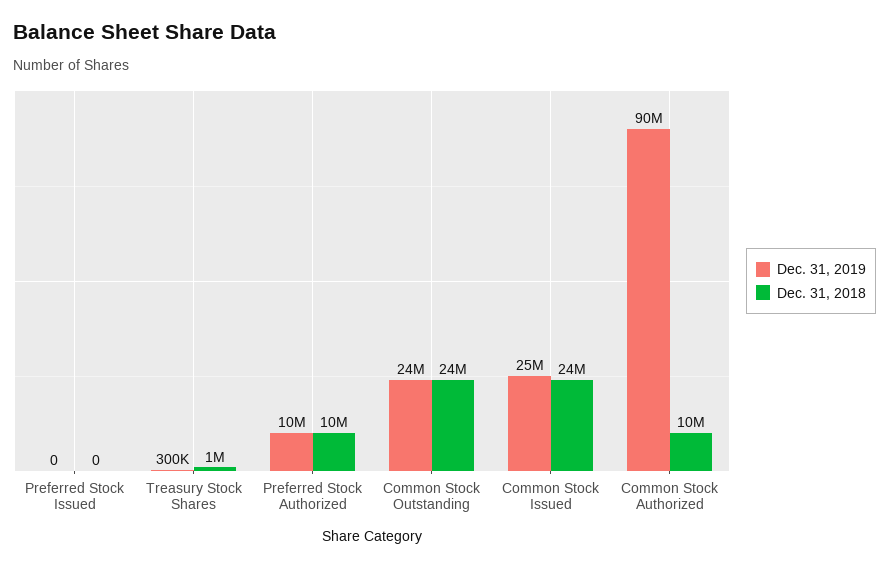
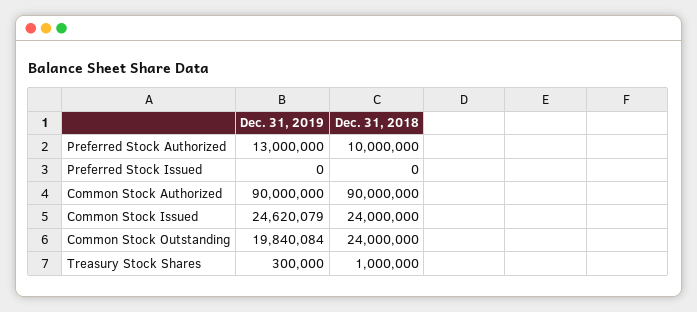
Dec. 31, 2019, Preferred Stock Authorized: 10000000 -> 13000000
Dec. 31, 2019, Common Stock Outstanding: 24000000 -> 19840084
Dec. 31, 2018, Common Stock Authorized: 10000000 -> 90000000

